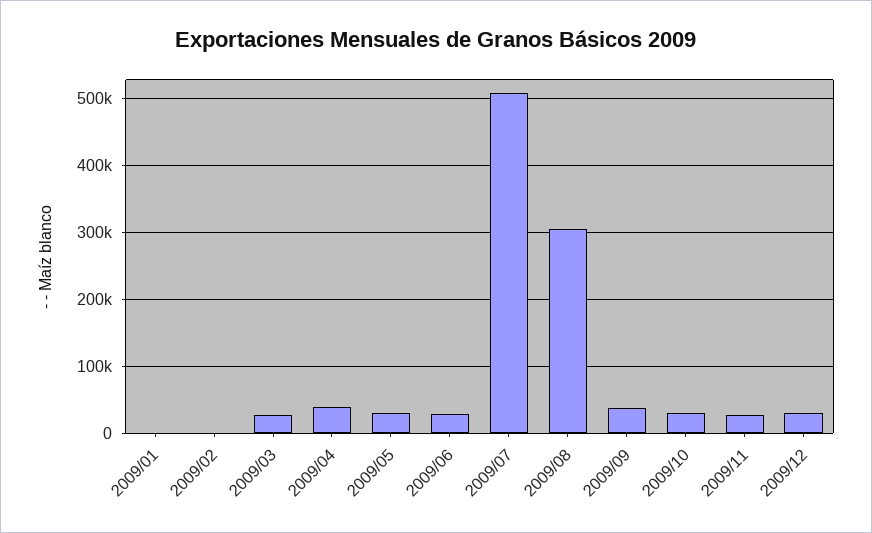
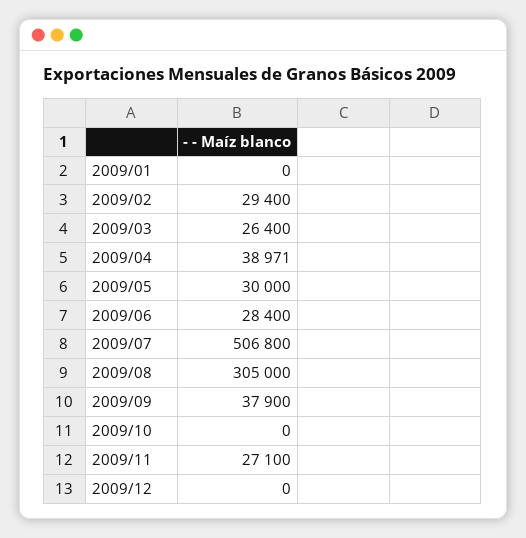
2009/02: 0 -> 29400
2009/10: 30000 -> 0
2009/12: 30000 -> 0

